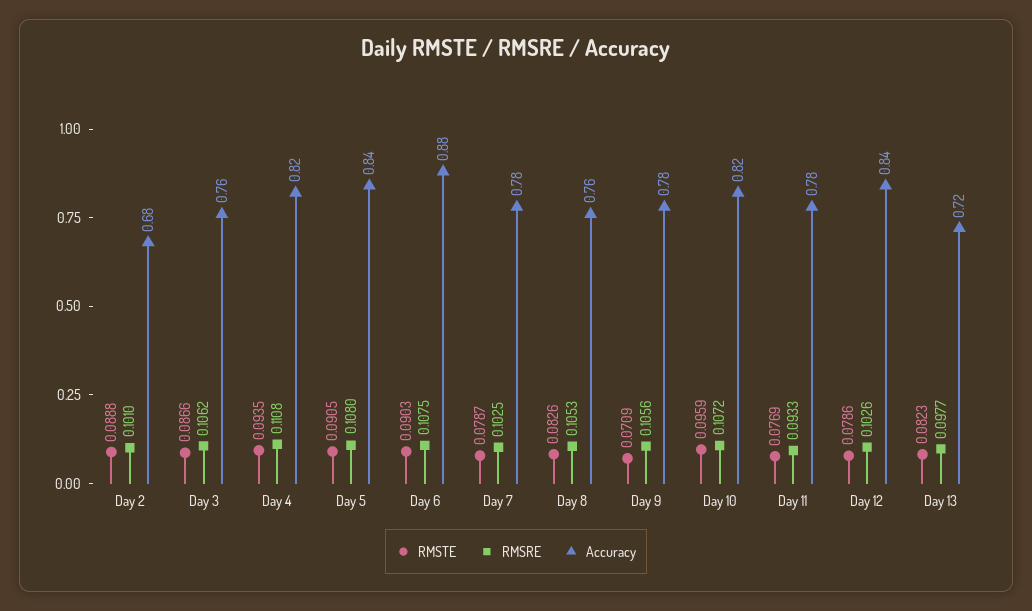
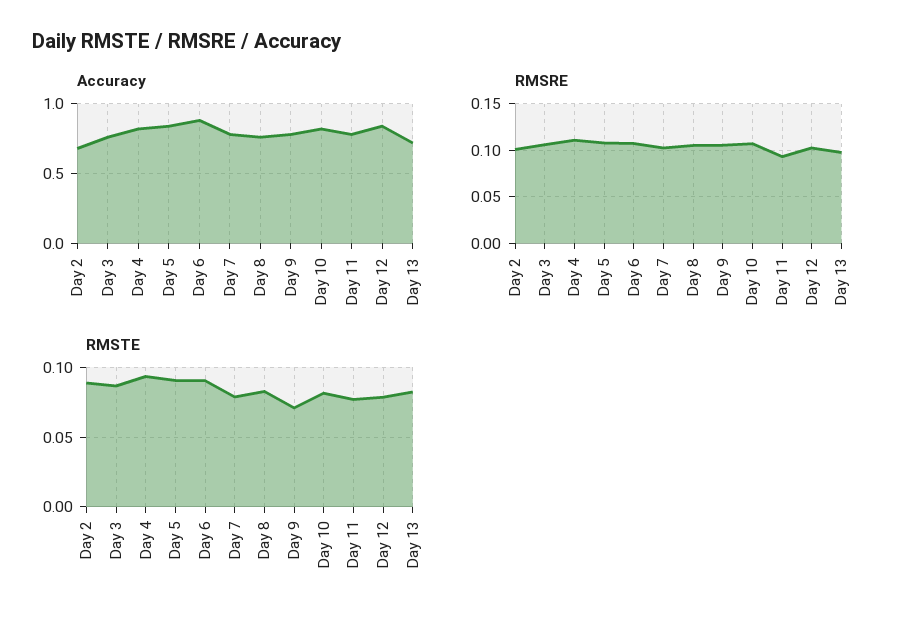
RMSTE, Day 10: 0.0959 -> 0.08

